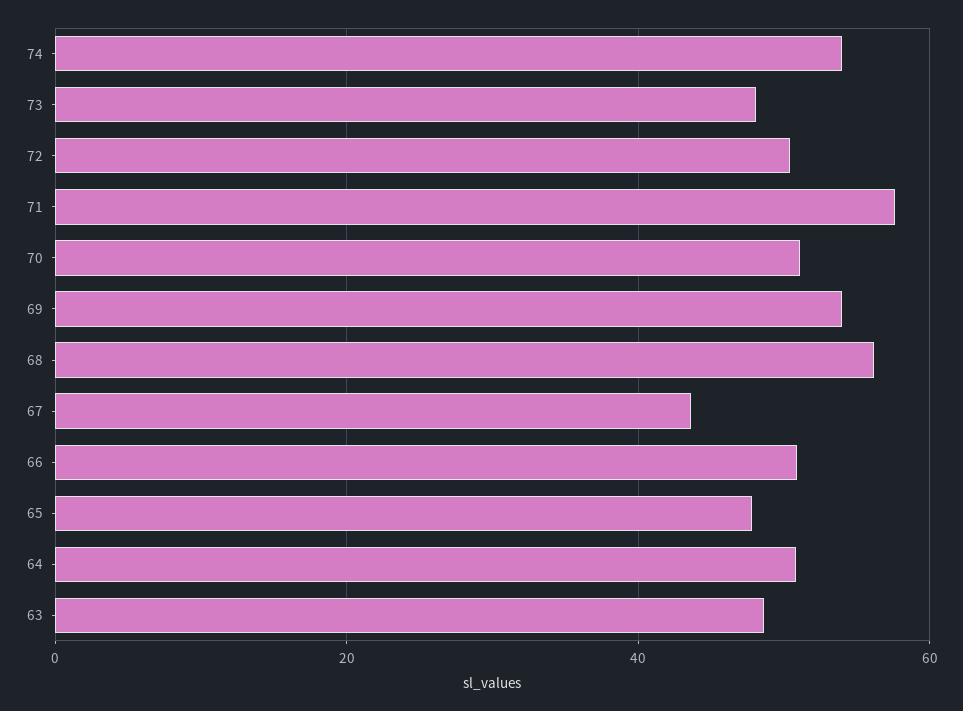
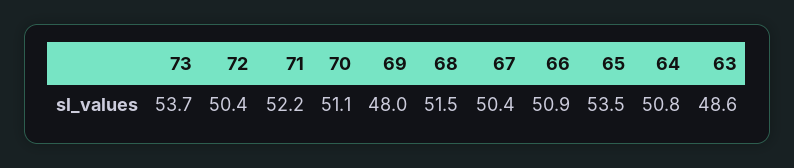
74: 54 -> none
73: 48 -> 53.7
71: 58 -> 52.2
69: 54 -> 48
68: 56 -> 51.5
67: 44 -> 50.4
65: 48 -> 53.5

